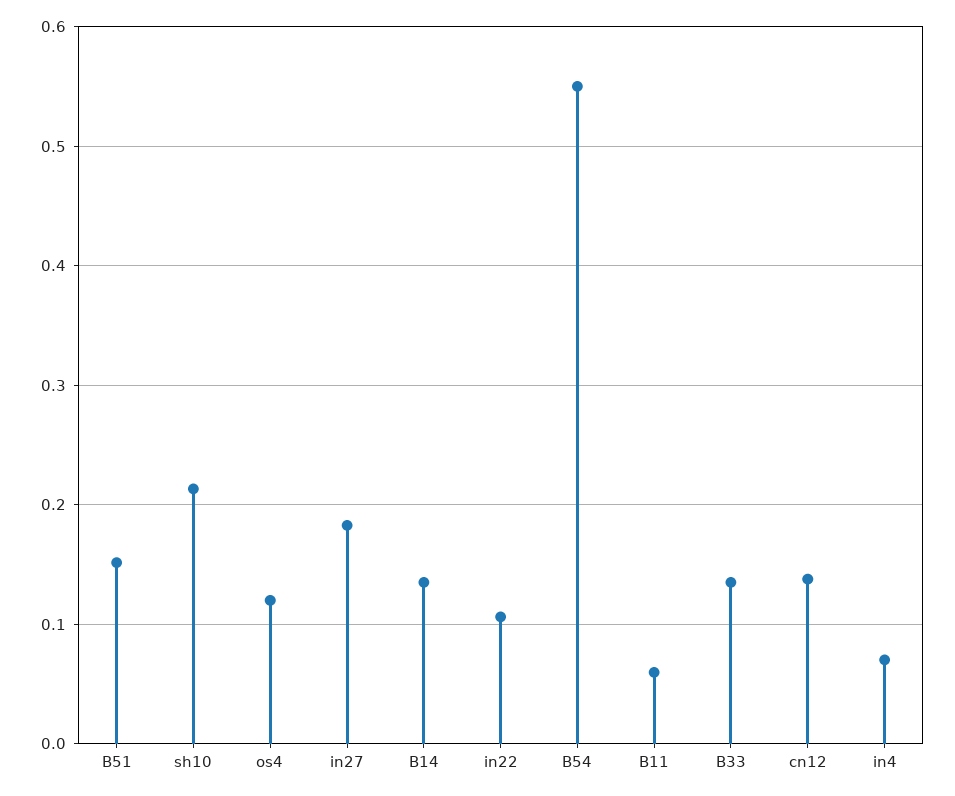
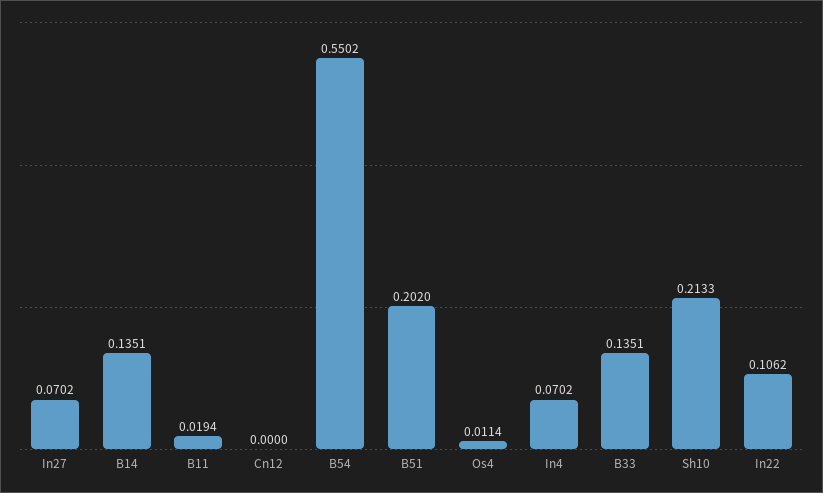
B51: 0.15 -> 0.202
os4: 0.12 -> 0.0114
in27: 0.18 -> 0.0702
B11: 0.06 -> 0.0194
cn12: 0.14 -> 0

